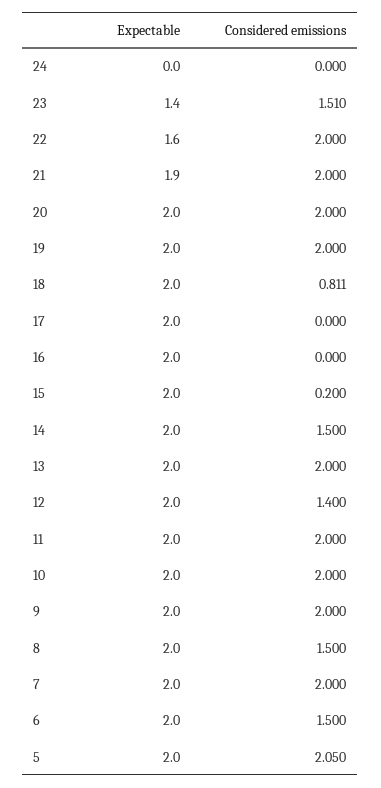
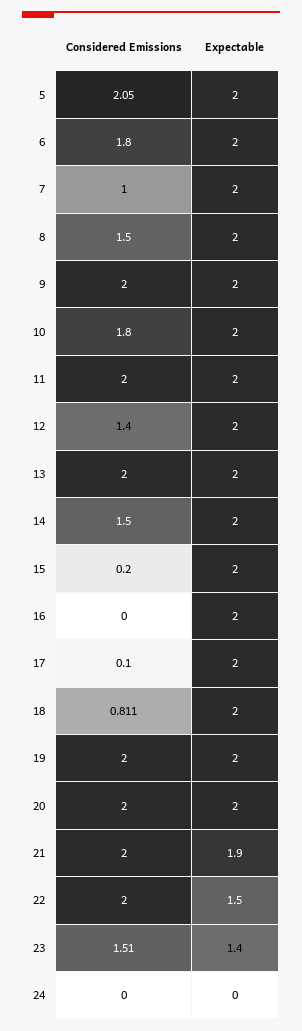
Expectable, 22: 1.6 -> 1.5
Considered emissions, 17: 0 -> 0.1
Considered emissions, 10: 2 -> 1.8
Considered emissions, 7: 2 -> 1
Considered emissions, 6: 1.5 -> 1.8

